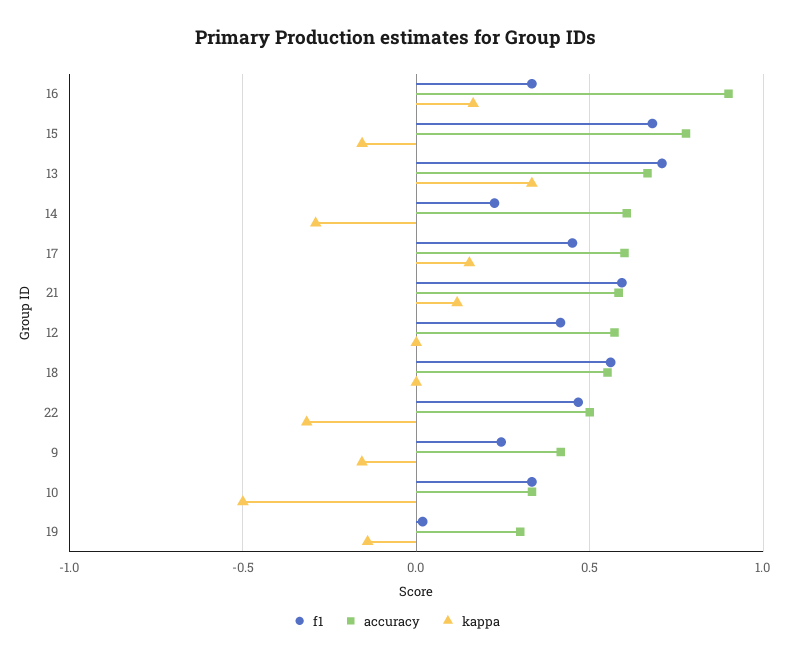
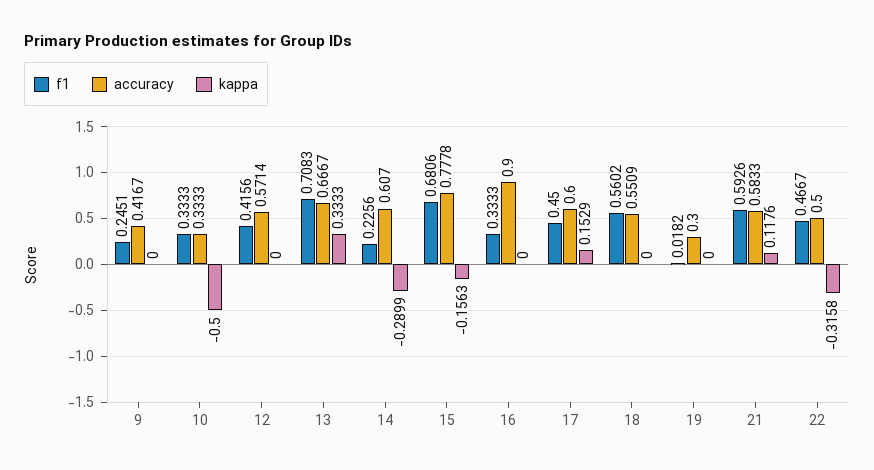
kappa, 16: 0.15 -> 0
kappa, 9: -0.15 -> 0
kappa, 19: -0.15 -> 0

